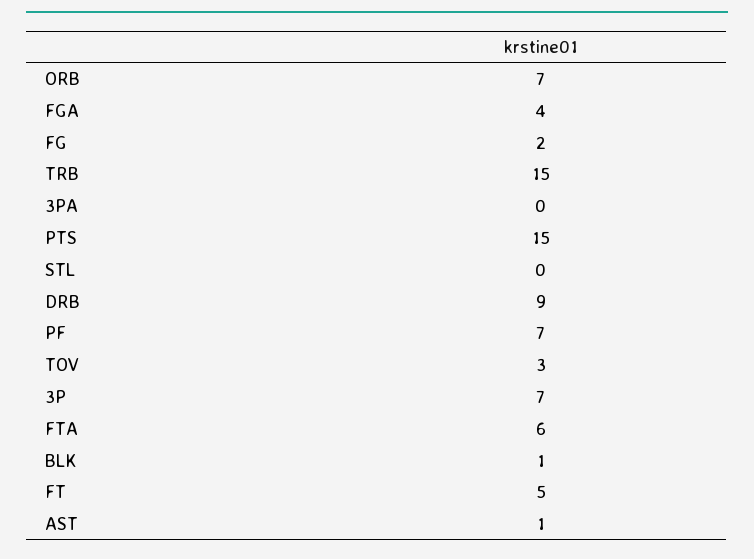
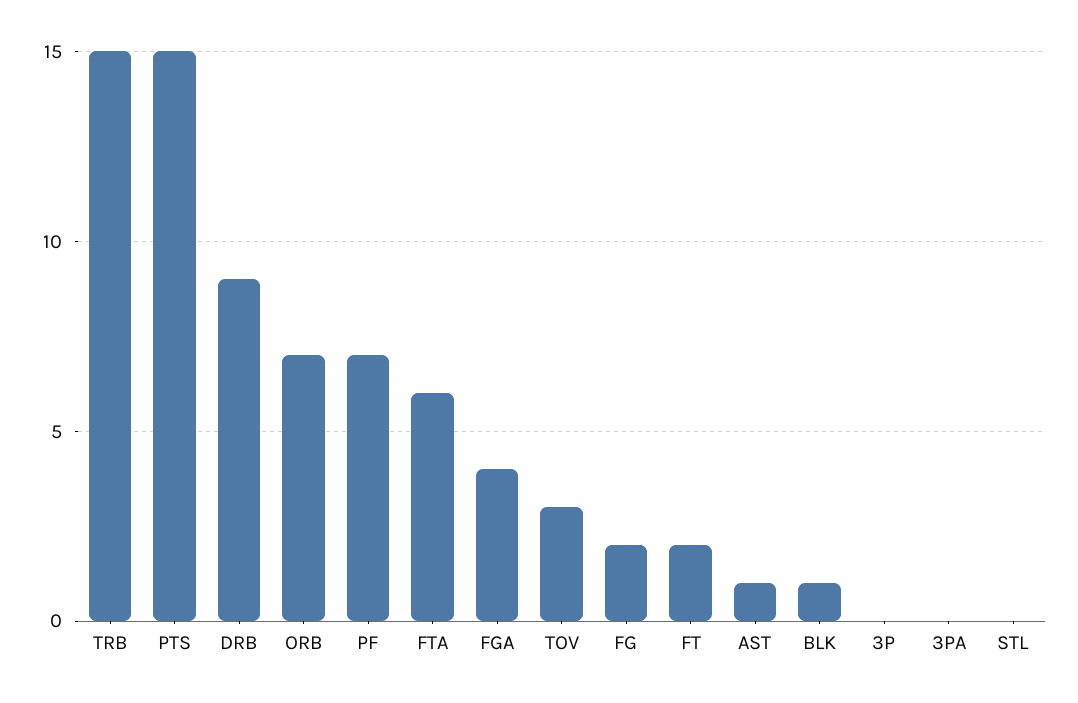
3P: 7 -> 0
FT: 5 -> 2

